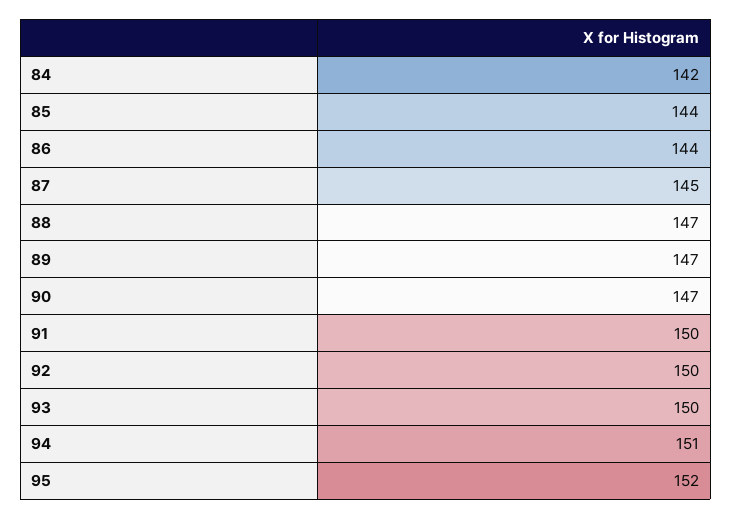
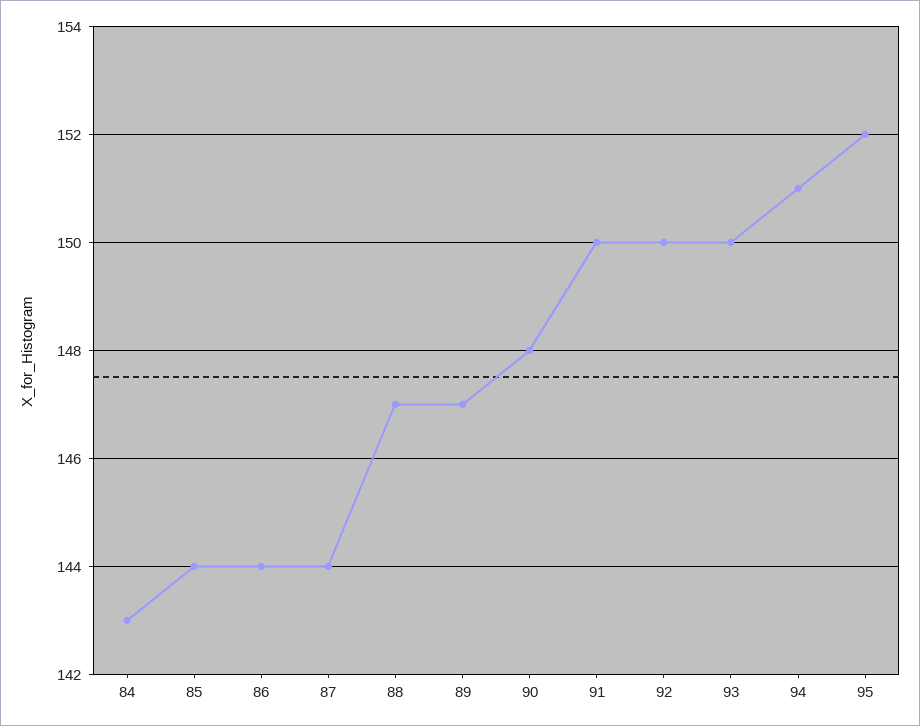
84: 142 -> 143
87: 145 -> 144
90: 147 -> 148

